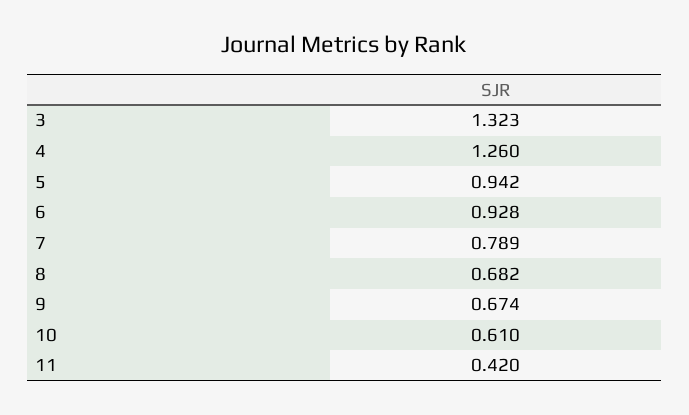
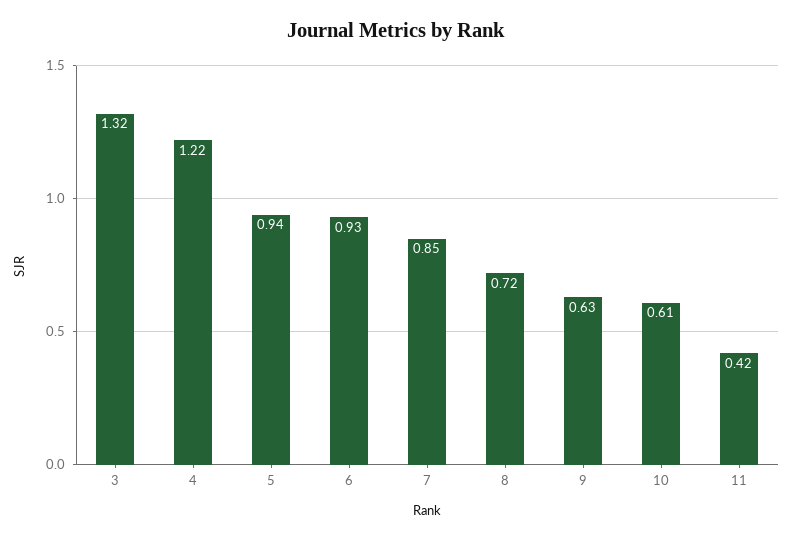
4: 1.26 -> 1.22
7: 0.789 -> 0.85
8: 0.682 -> 0.72
9: 0.674 -> 0.63

